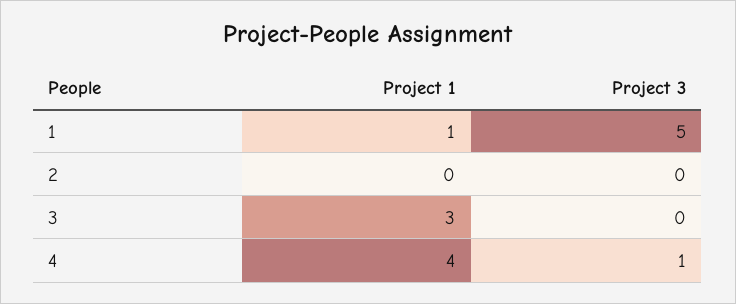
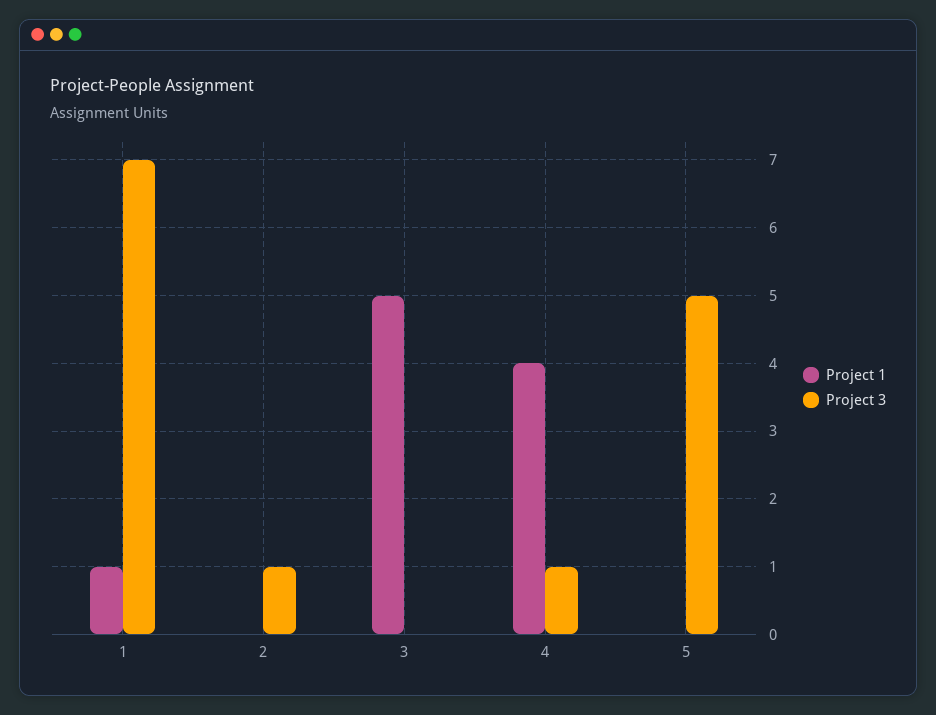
Project 3, 1: 5 -> 7
Project 3, 2: 0 -> 1
Project 1, 3: 3 -> 5
Project 1, 5: none -> 0
Project 3, 5: none -> 5

